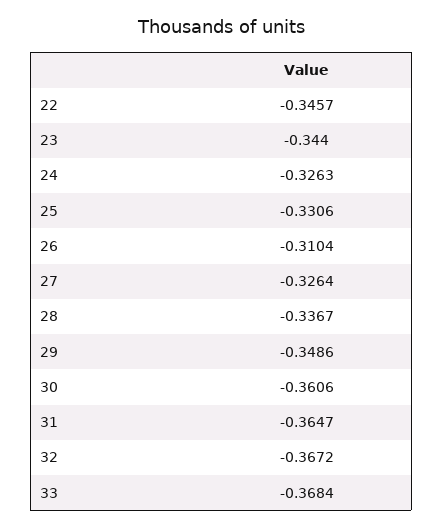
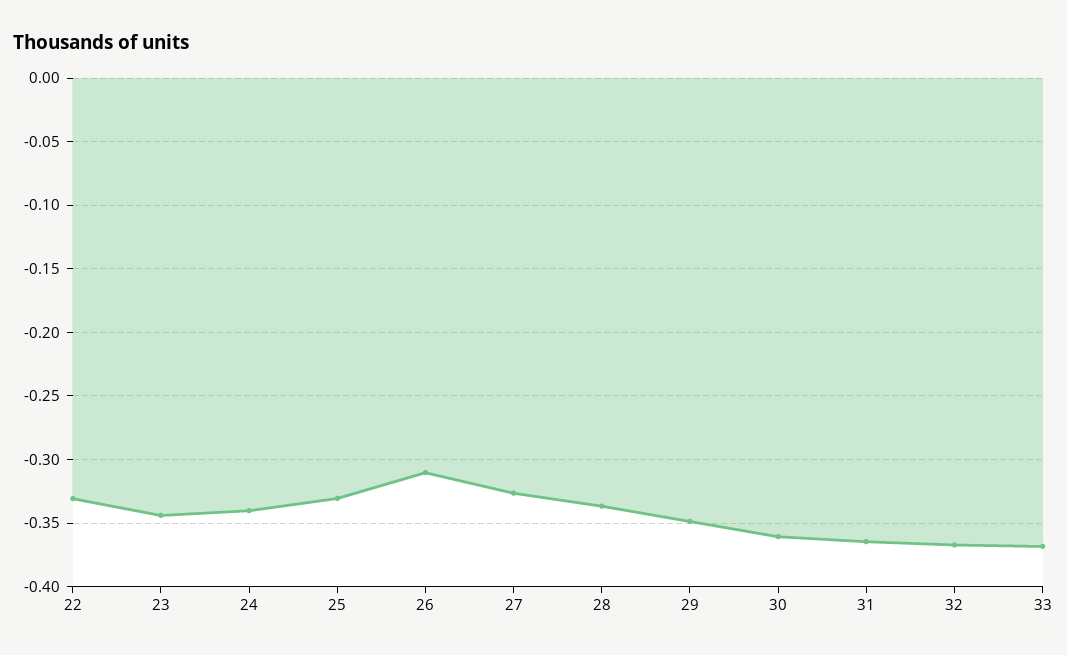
22: -0.3457 -> -0.33
24: -0.3263 -> -0.34

